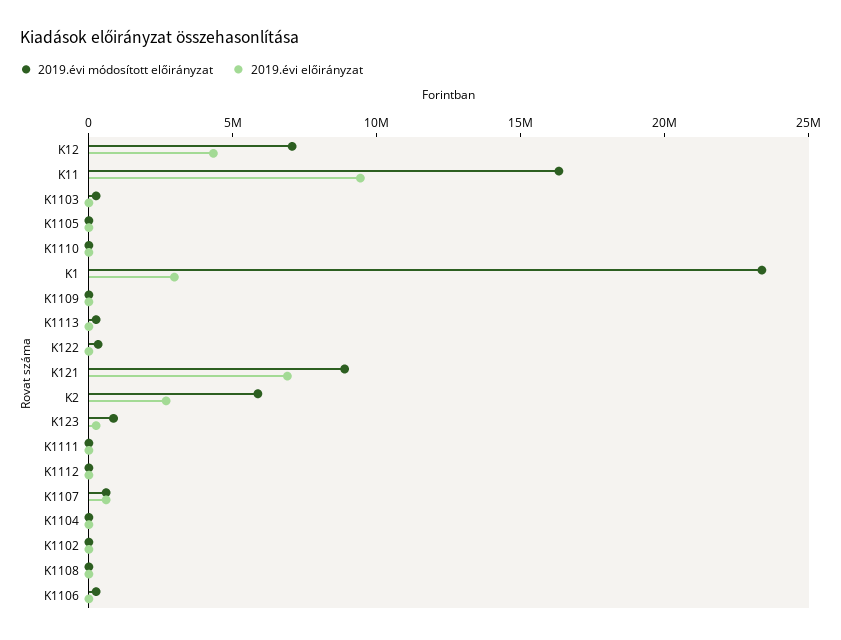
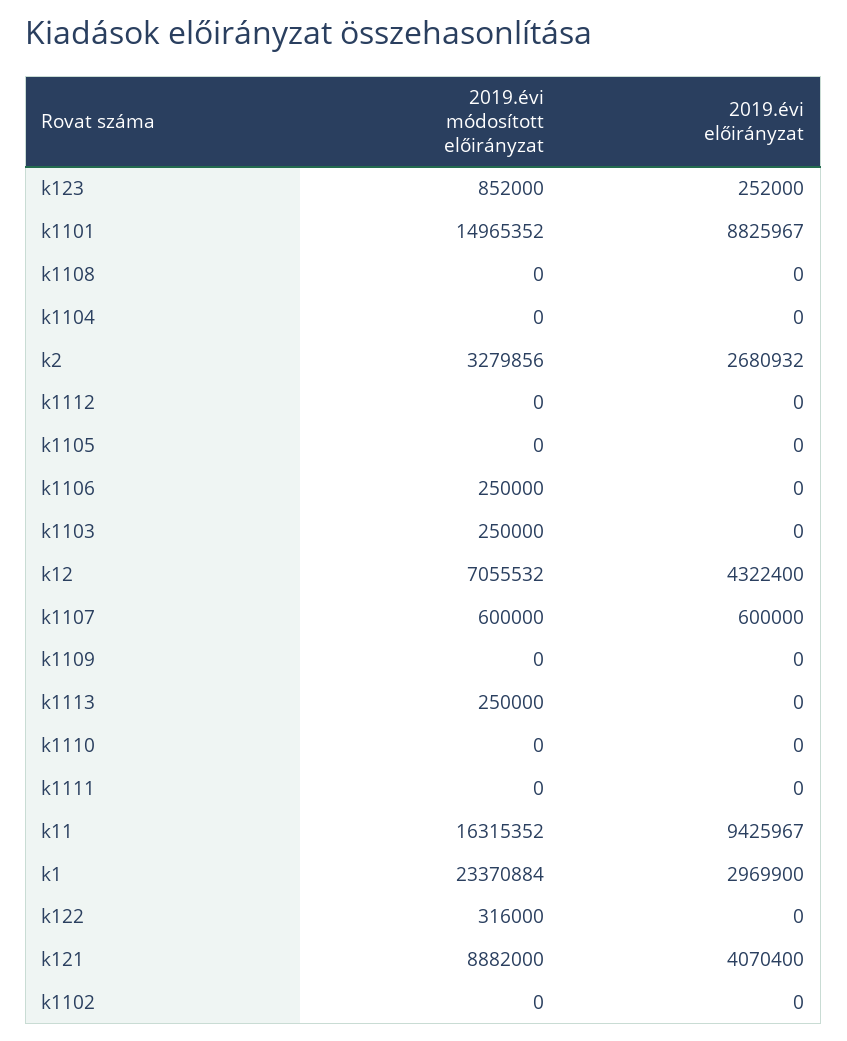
2019.évi előirányzat, K121: 7000000 -> 4070400
2019.évi módosított előirányzat, K2: 6000000 -> 3279856
2019.évi módosított előirányzat, k1101: none -> 14965352
2019.évi előirányzat, k1101: none -> 8825967

